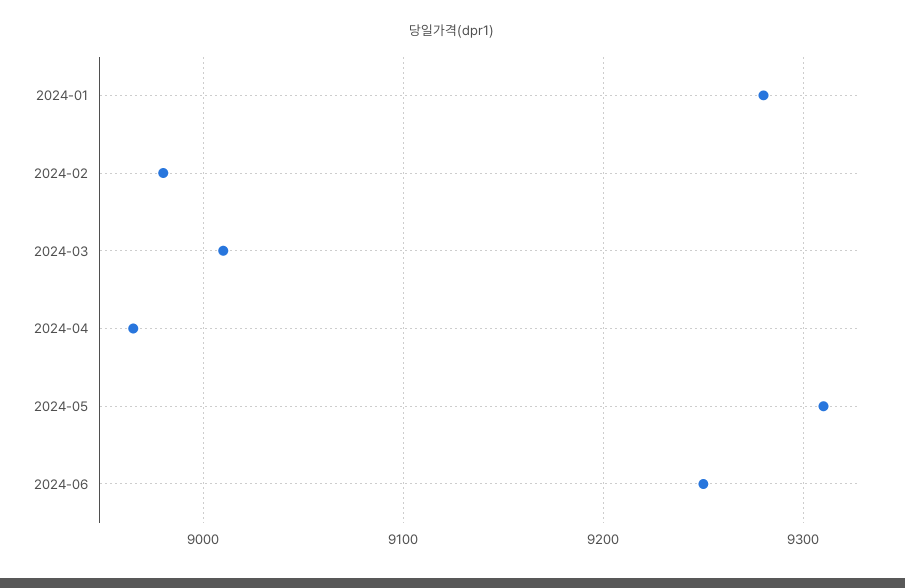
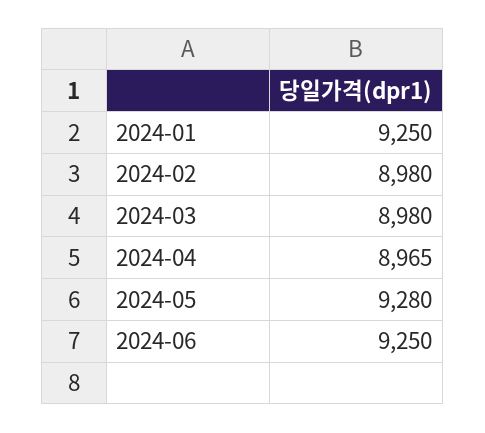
2024-01: 9280 -> 9250
2024-03: 9010 -> 8980
2024-05: 9310 -> 9280

